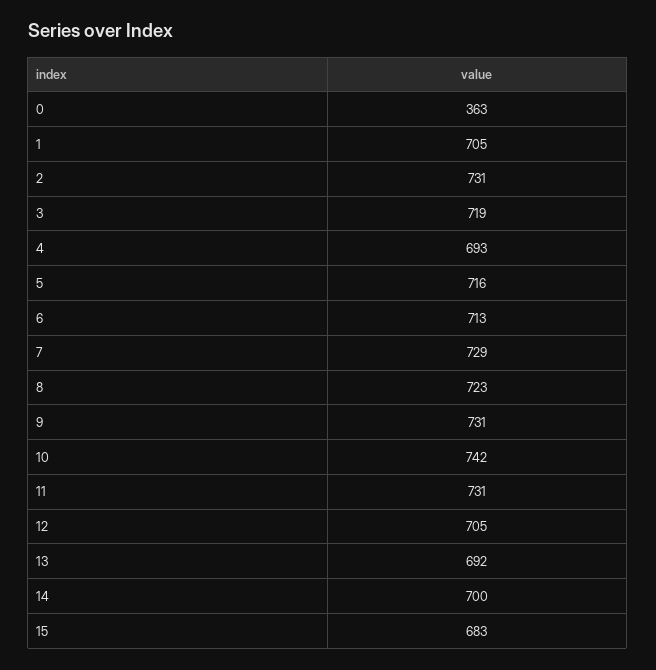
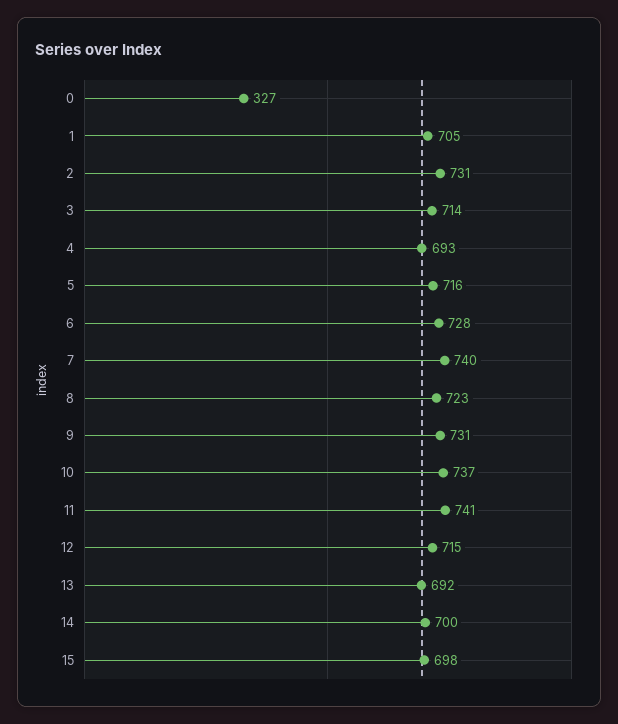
0: 363 -> 327
3: 719 -> 714
6: 713 -> 728
7: 729 -> 740
10: 742 -> 737
11: 731 -> 741
12: 705 -> 715
15: 683 -> 698

